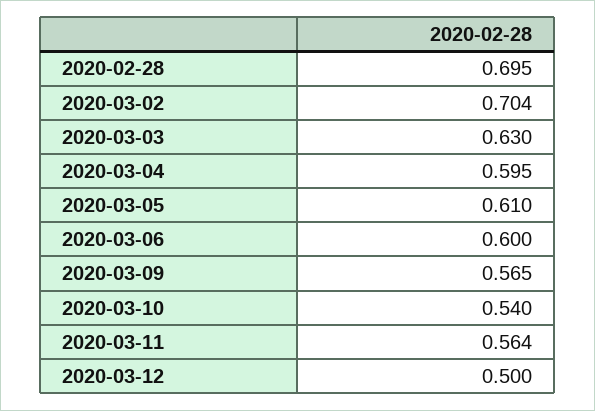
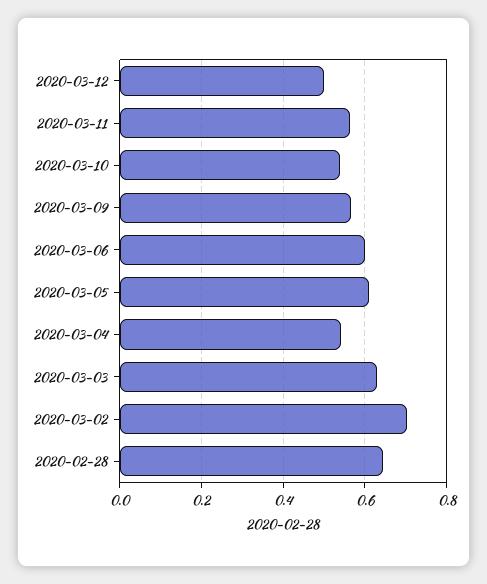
2020-02-28: 0.695 -> 0.64
2020-03-04: 0.595 -> 0.54

